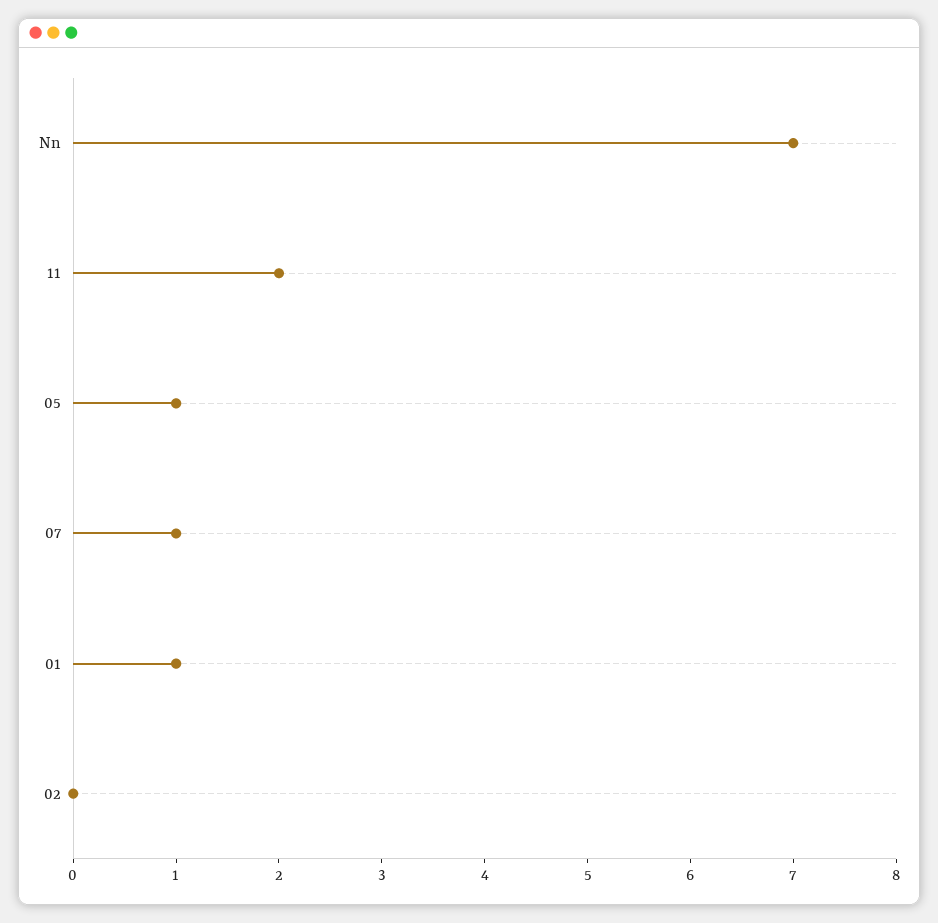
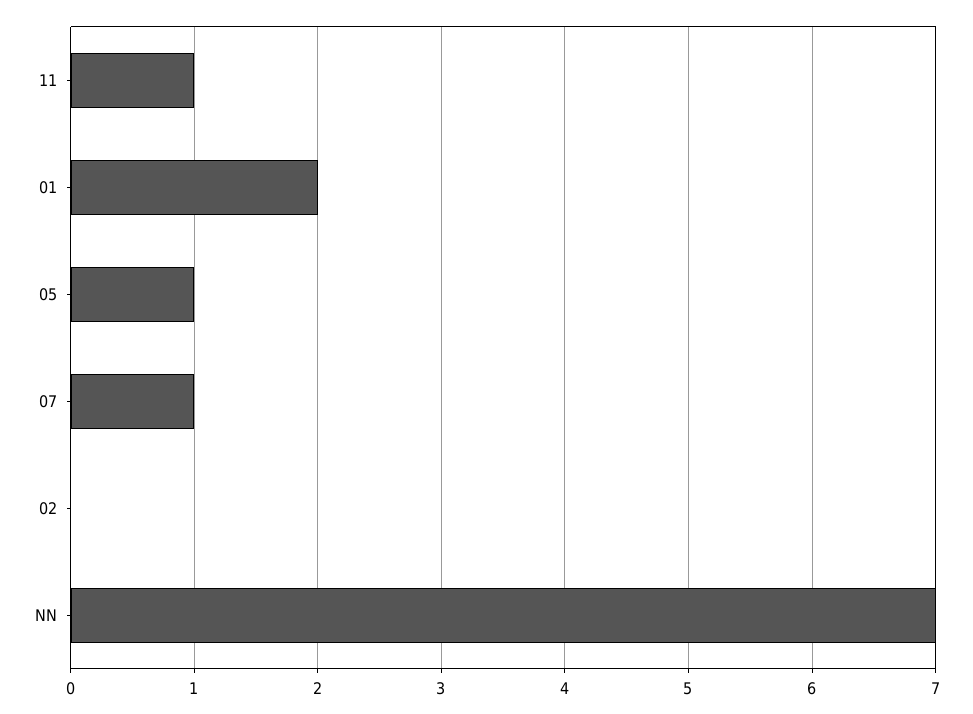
11: 2 -> 1
01: 1 -> 2

